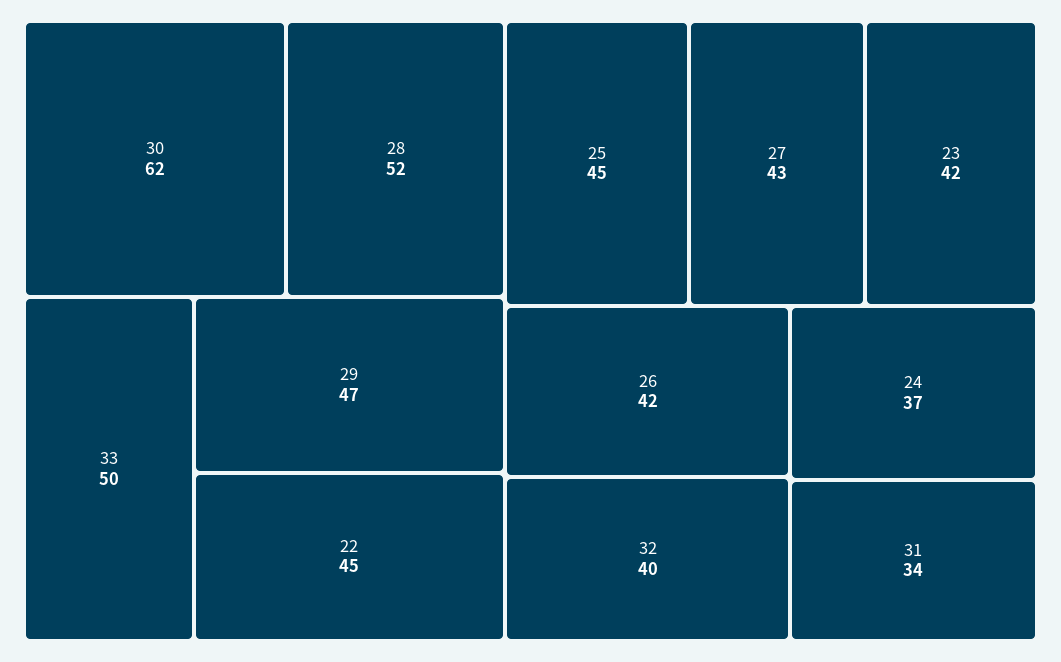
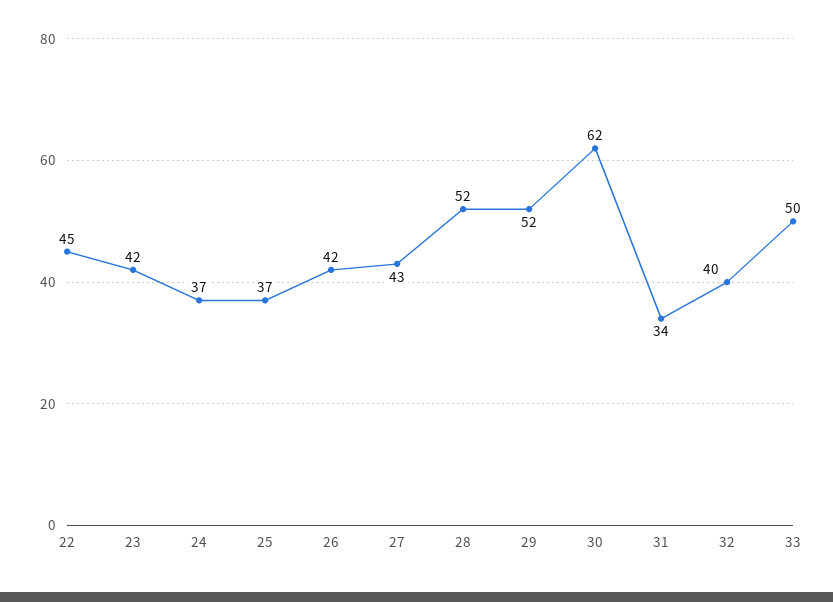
29: 47 -> 52
25: 45 -> 37

